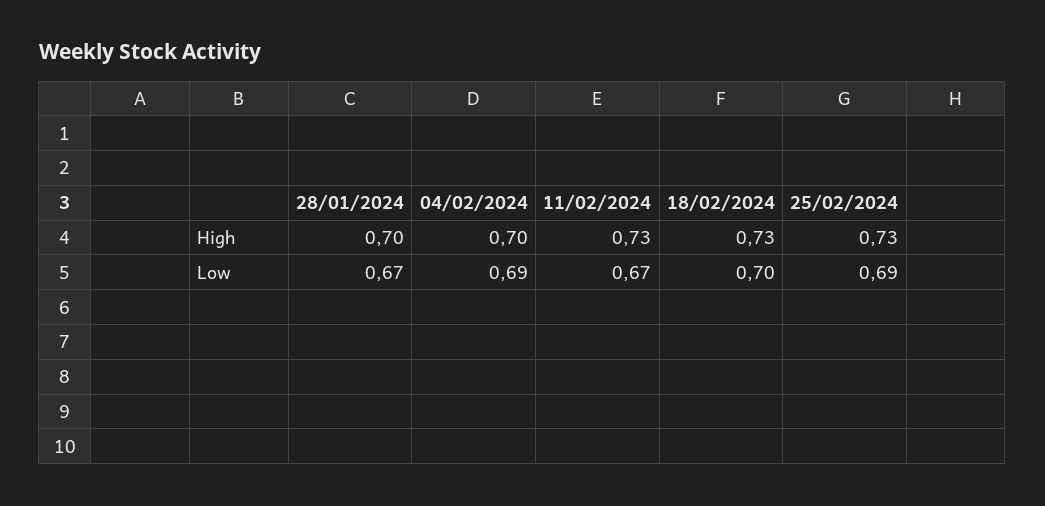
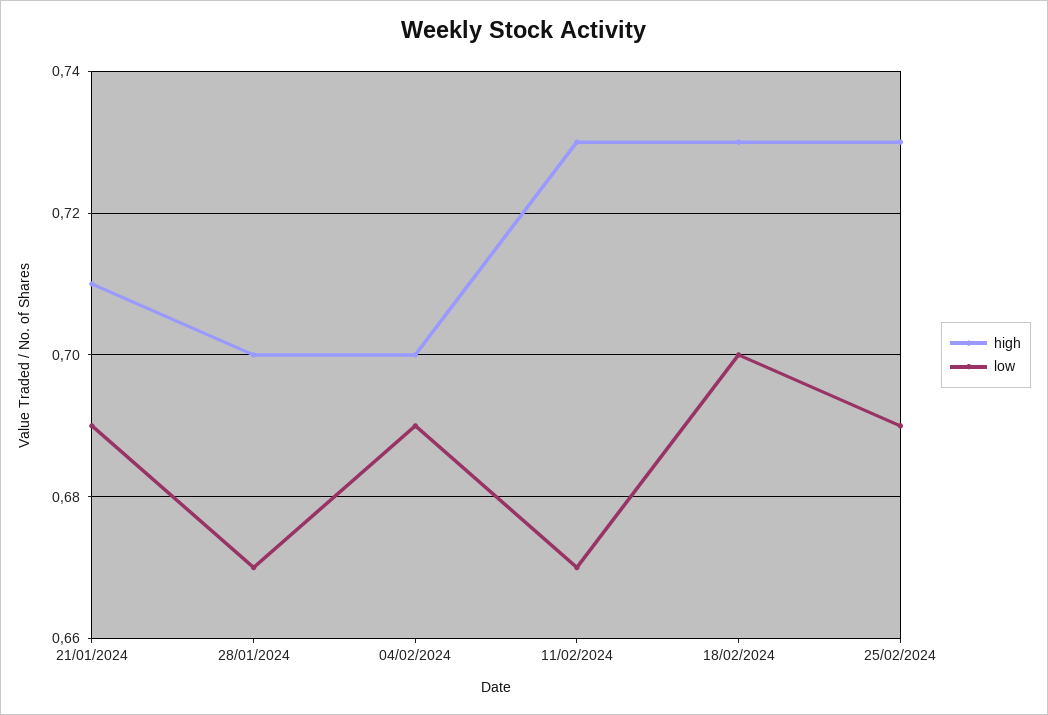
High, 21/01/2024: none -> 0.71
Low, 21/01/2024: none -> 0.69

